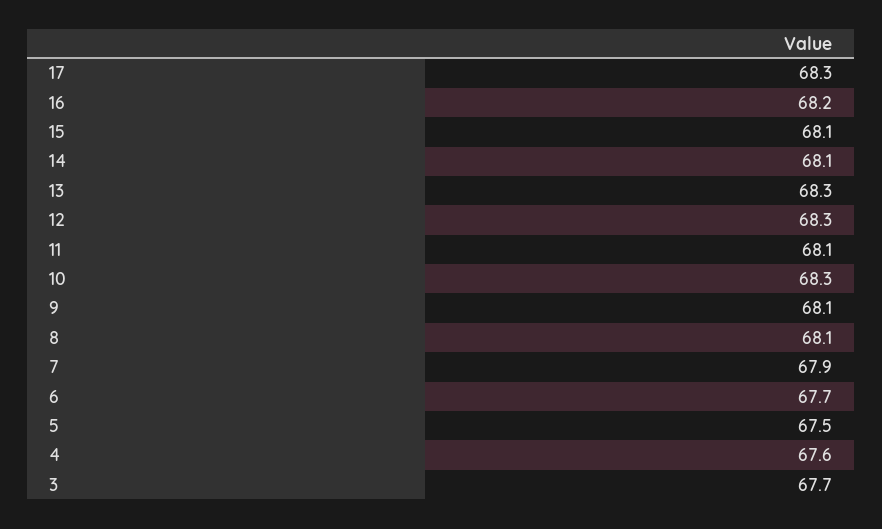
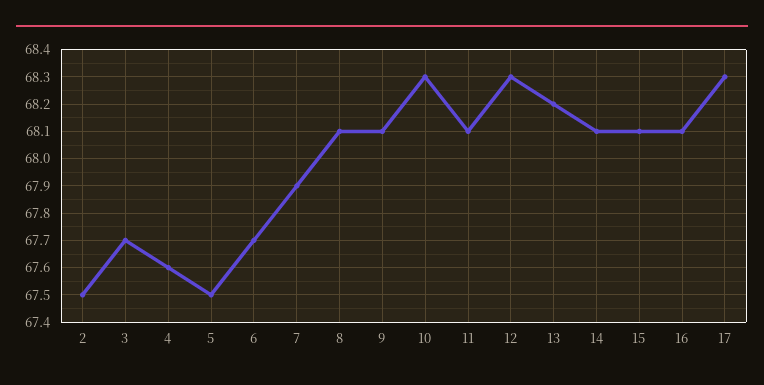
16: 68.2 -> 68.1
13: 68.3 -> 68.2
2: none -> 67.5

